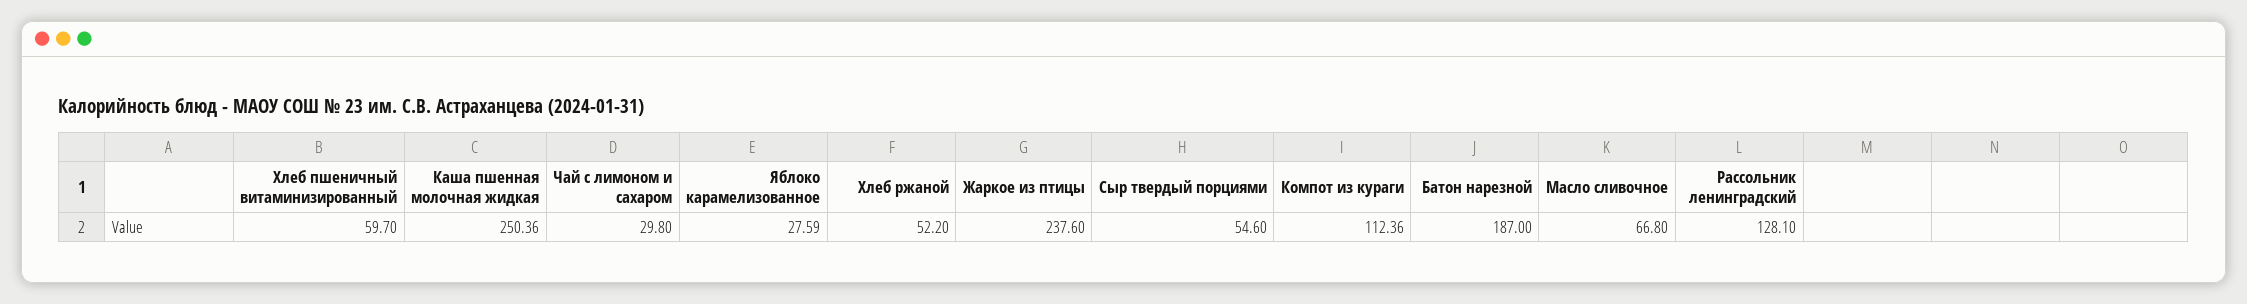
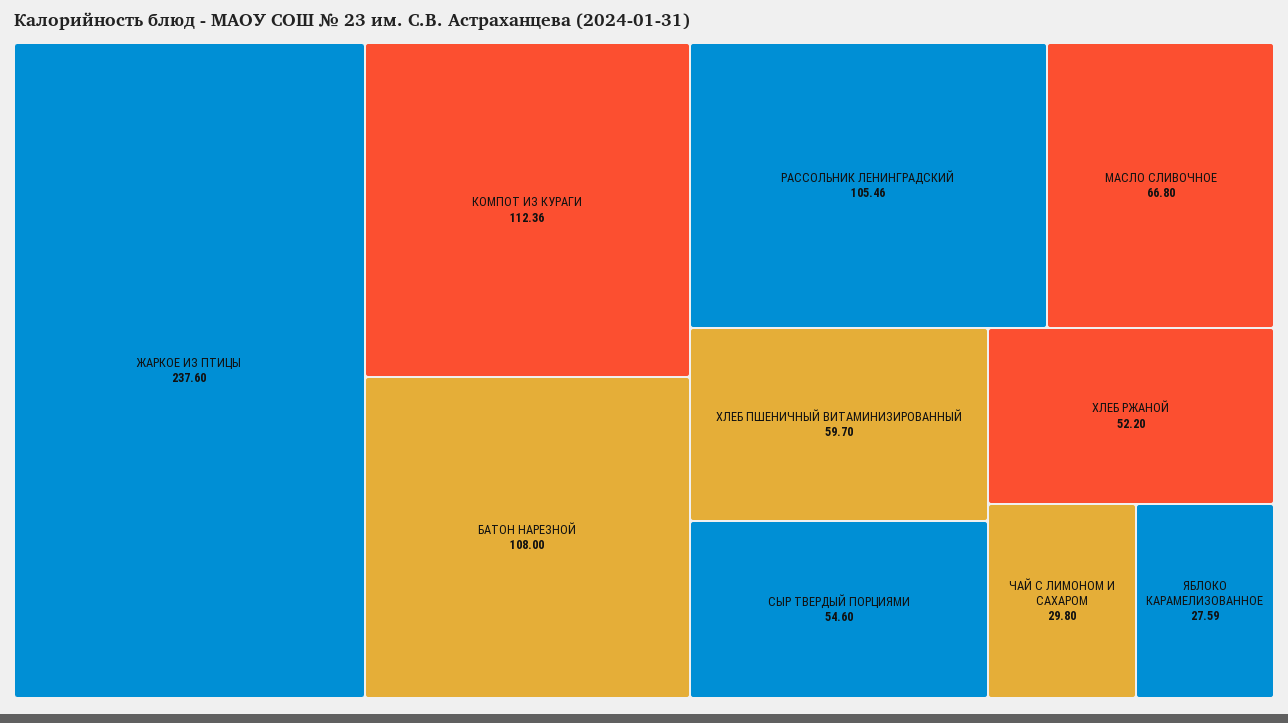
Каша пшенная молочная жидкая: 250.36 -> none
Батон нарезной: 187 -> 108
Рассольник ленинградский: 128.1 -> 105.46

